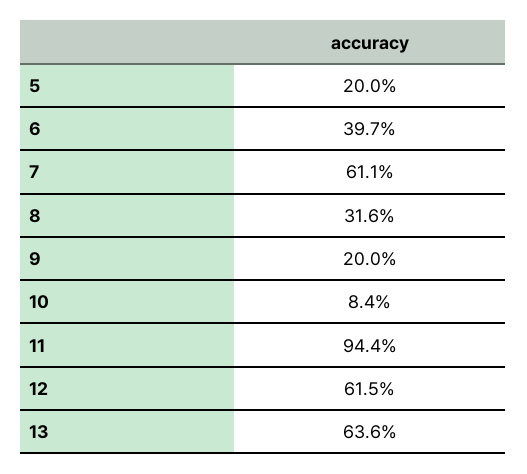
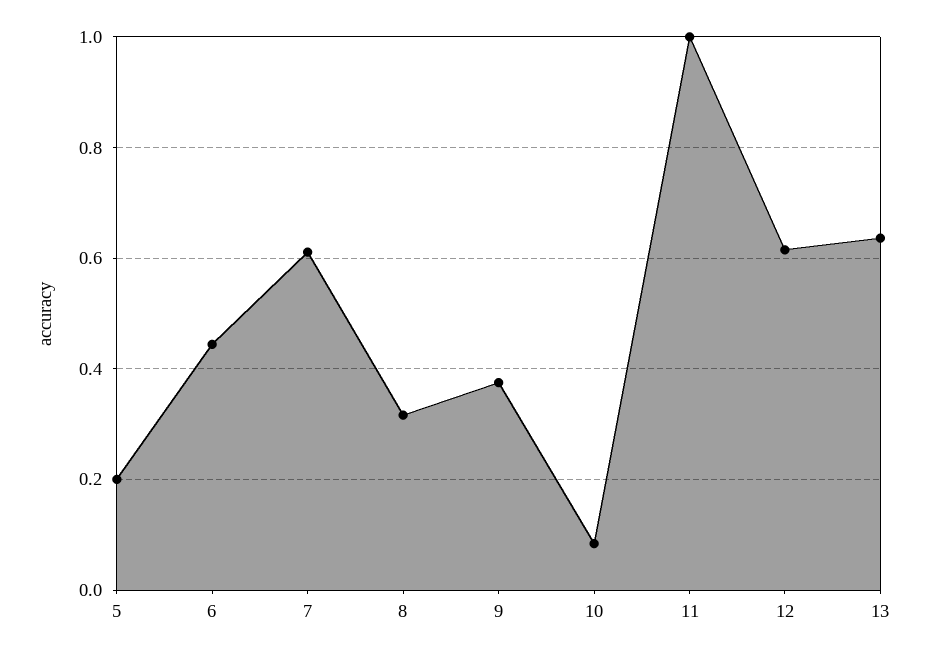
6: 0.397 -> 0.44
9: 0.2 -> 0.38
11: 0.944 -> 1

